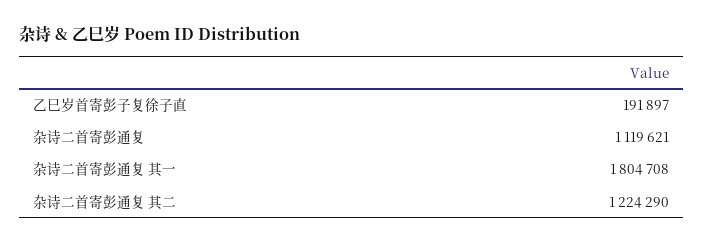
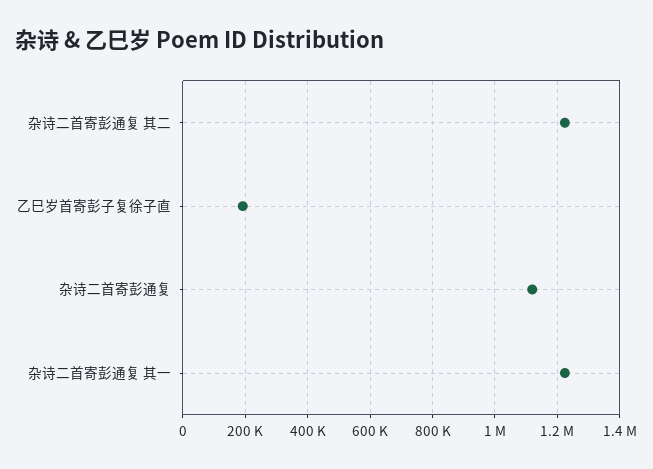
杂诗二首寄彭通复 其一: 1804708 -> 1220000

